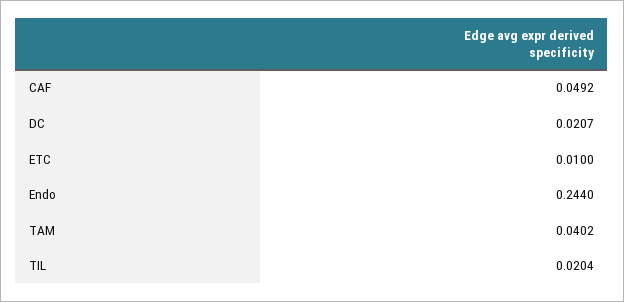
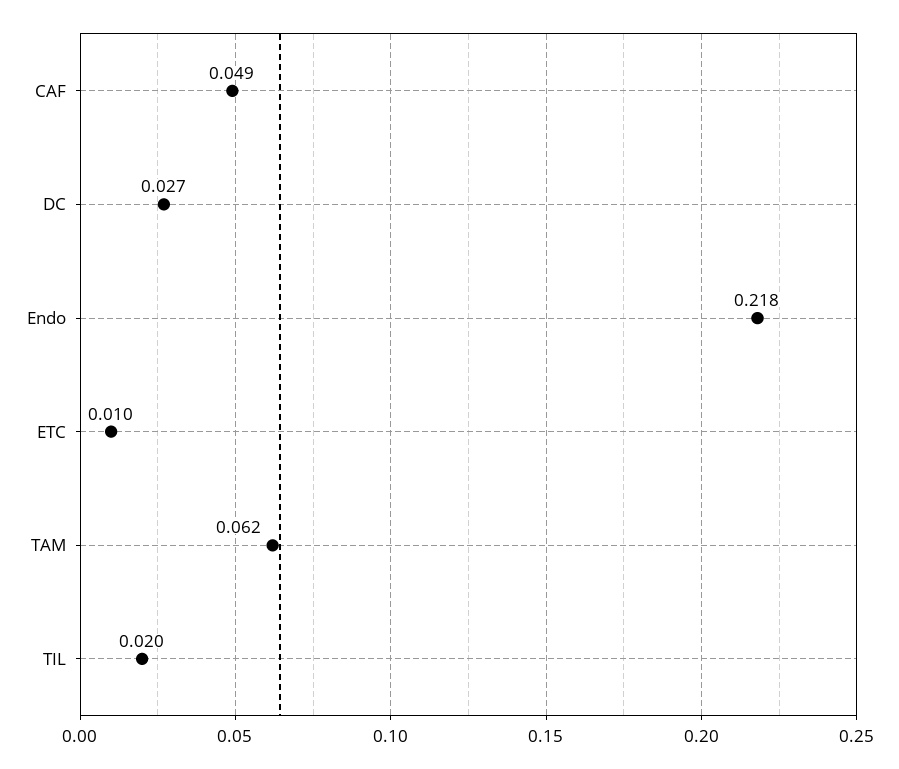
DC: 0.0207 -> 0.027
Endo: 0.244 -> 0.218
TAM: 0.0402 -> 0.062

